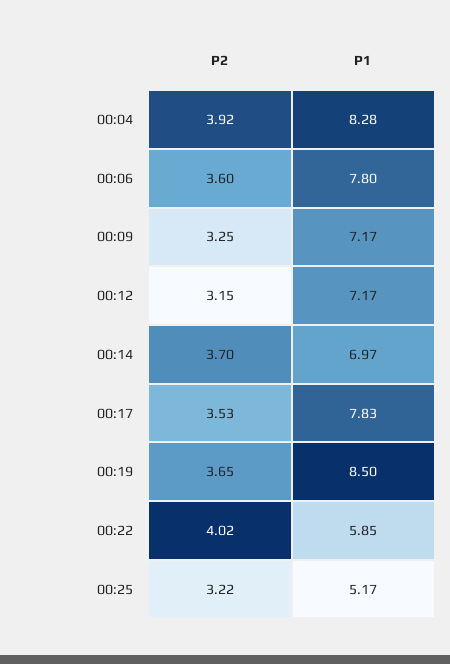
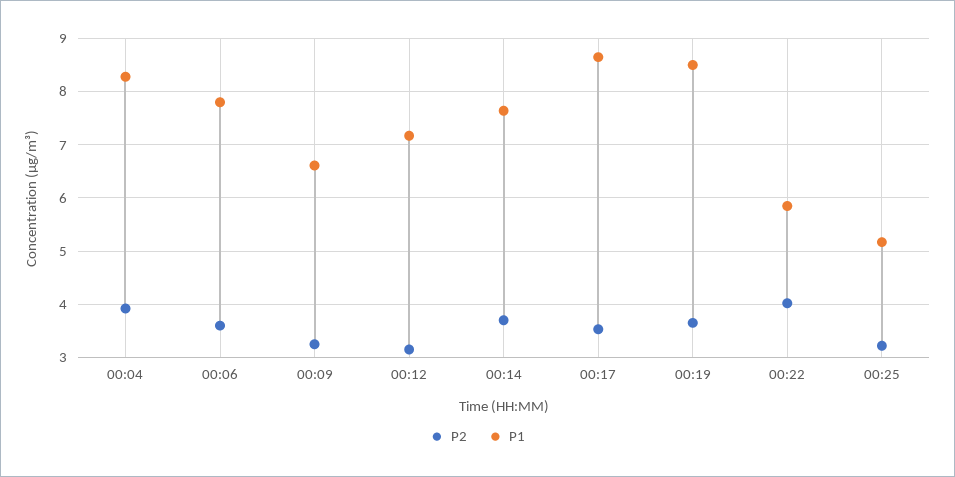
P1, 00:09: 7.17 -> 6.6
P1, 00:14: 6.97 -> 7.6
P1, 00:17: 7.83 -> 8.6

